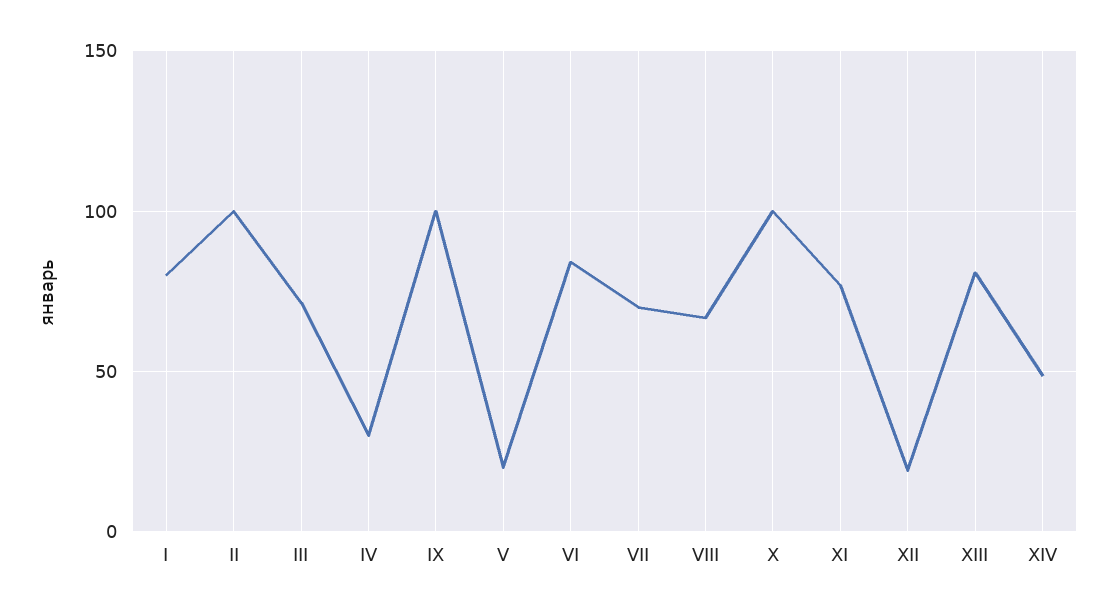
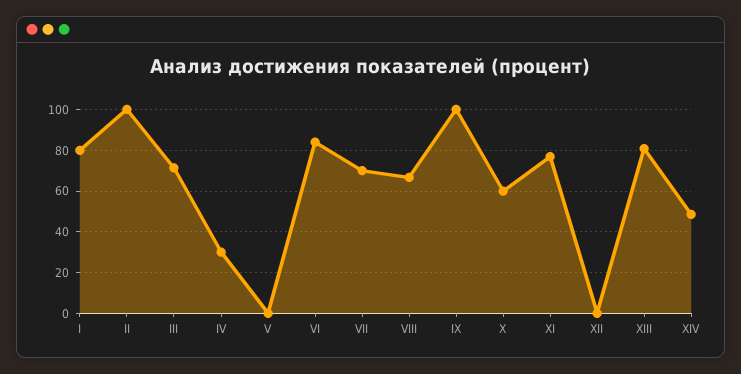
V: 20 -> 0
X: 100 -> 60
XII: 20 -> 0

